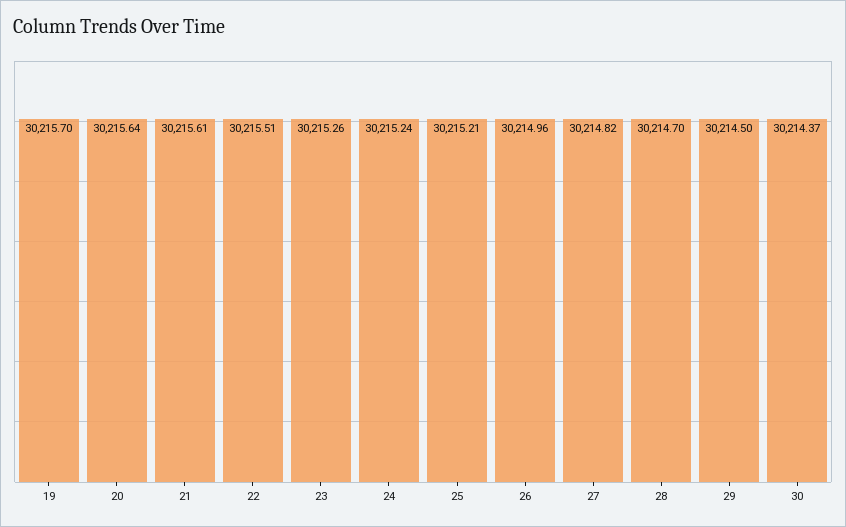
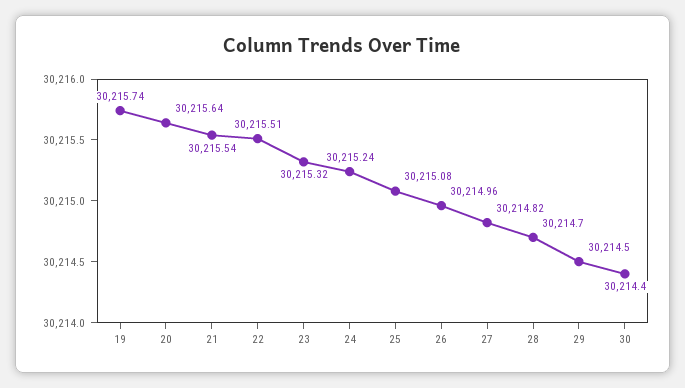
19: 30215.7 -> 30215.74
21: 30215.61 -> 30215.54
23: 30215.26 -> 30215.32
25: 30215.21 -> 30215.08
30: 30214.37 -> 30214.4

